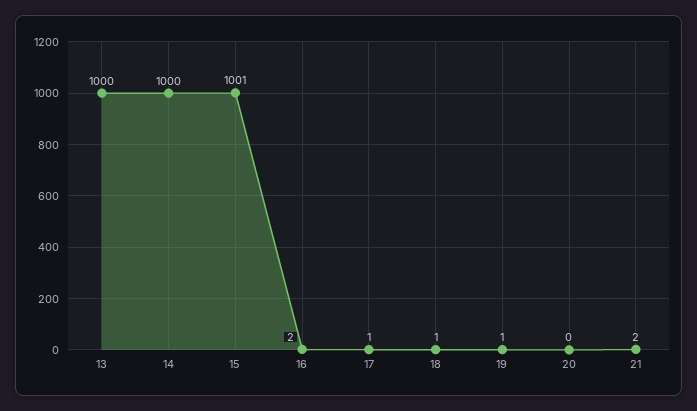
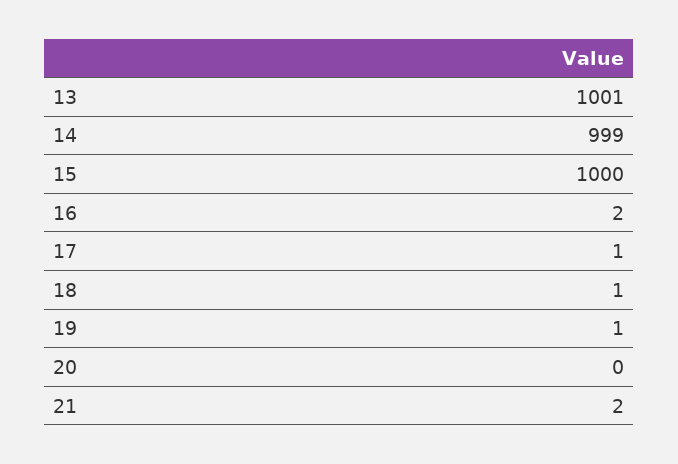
13: 1000 -> 1001
14: 1000 -> 999
15: 1001 -> 1000

